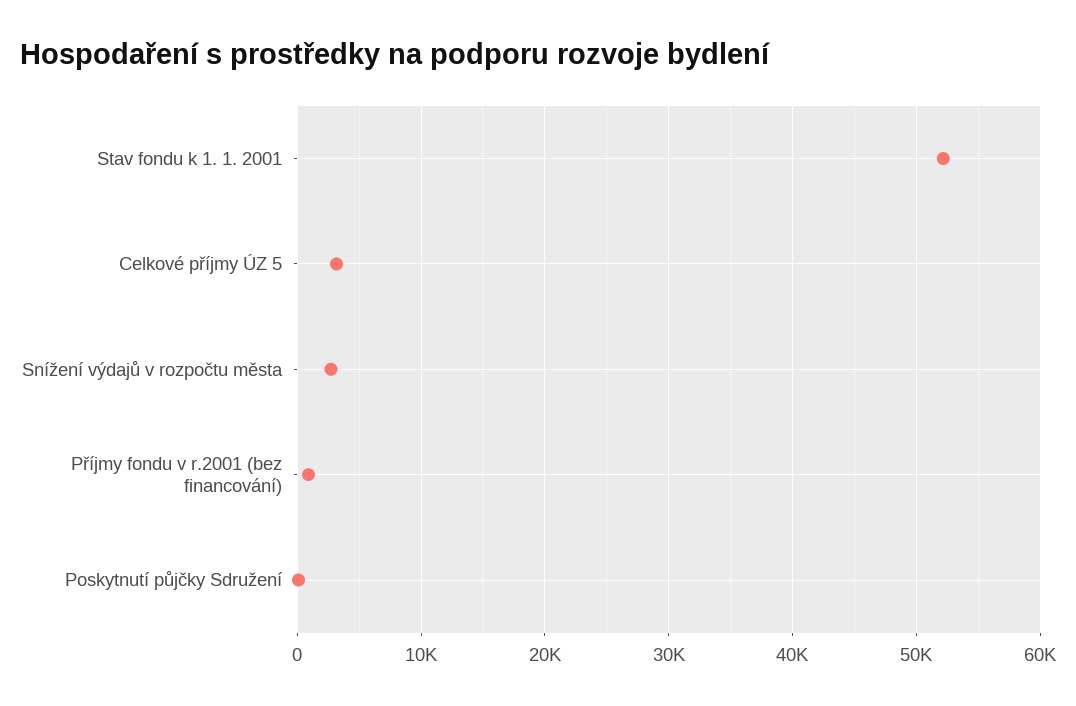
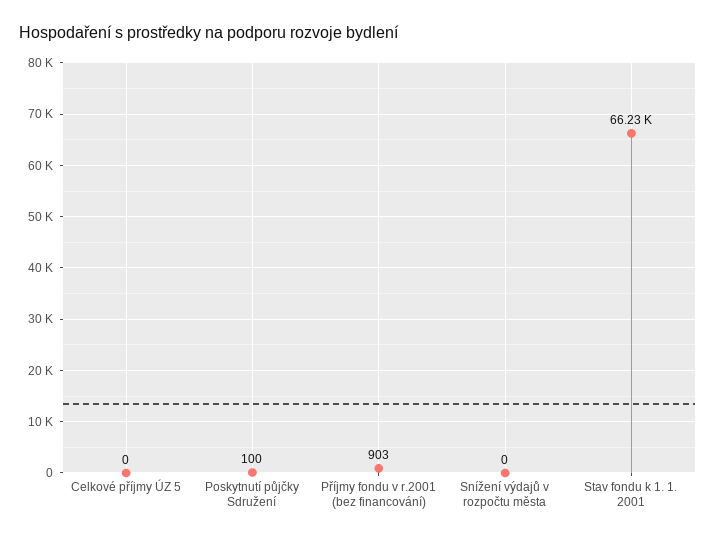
Stav fondu k 1. 1. 2001: 52000 -> 66230
Celkové příjmy ÚZ 5: 3000 -> 0
Snížení výdajů v rozpočtu města: 3000 -> 0

